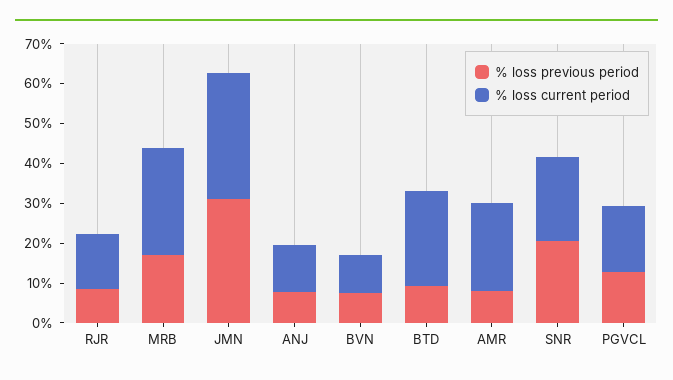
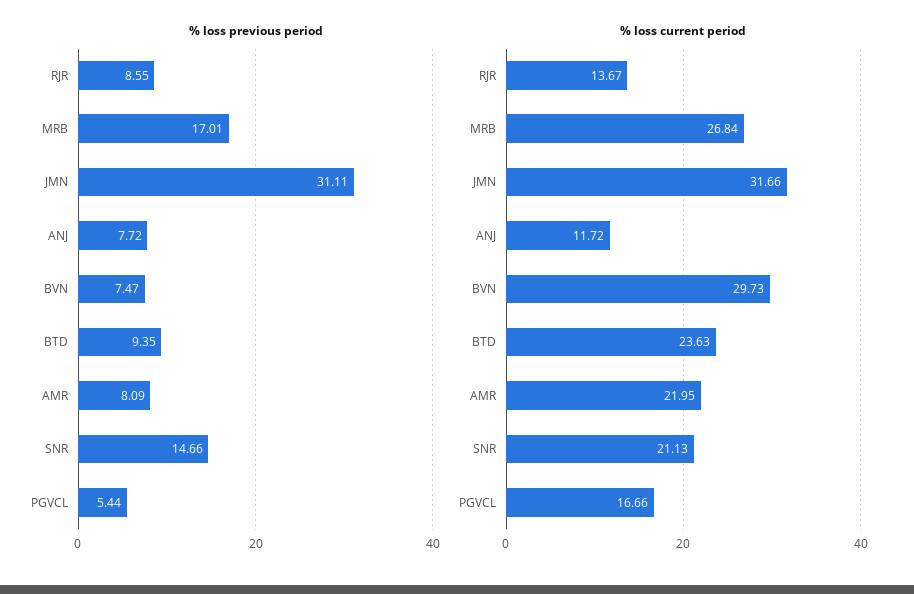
% loss current period, BVN: 10 -> 29.73
% loss previous period, SNR: 20 -> 14.66
% loss previous period, PGVCL: 12.5 -> 5.44

